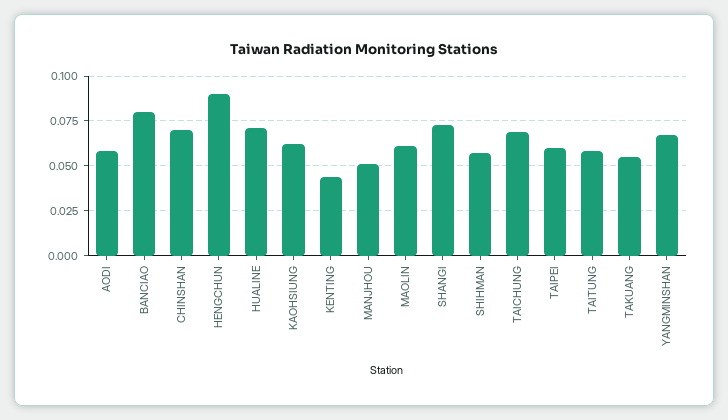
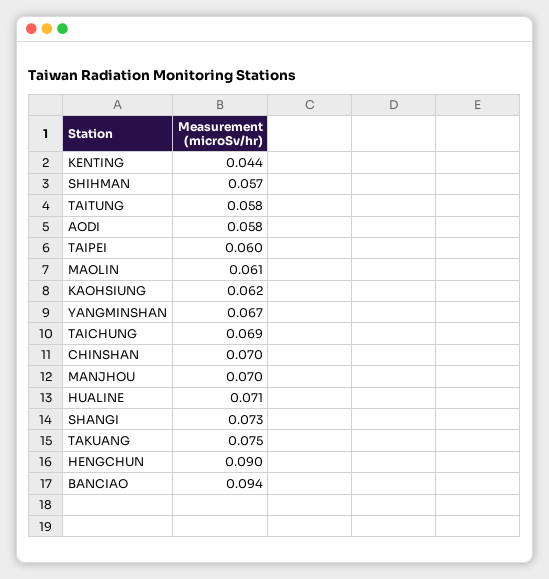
BANCIAO: 0.08 -> 0.094
MANJHOU: 0.05 -> 0.07
TAKUANG: 0.055 -> 0.075

